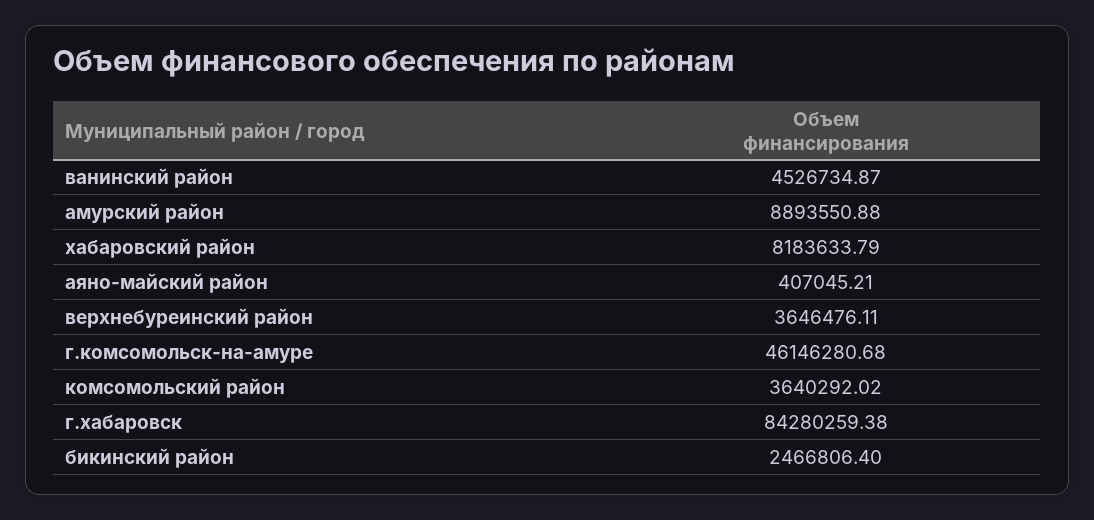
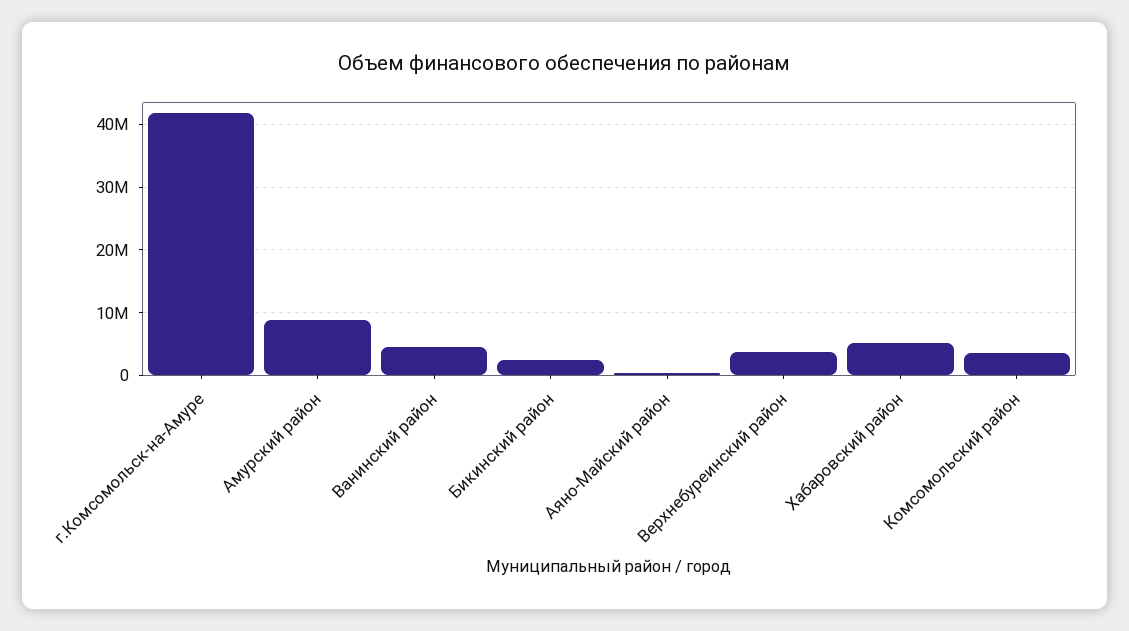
хабаровский район: 8183633.79 -> 5000000
г.комсомольск-на-амуре: 46146280.68 -> 42000000
г.хабаровск: 84280259.38 -> none

